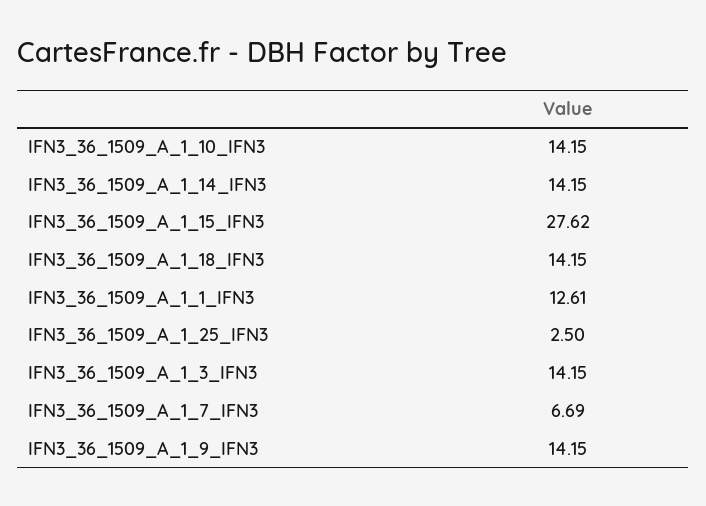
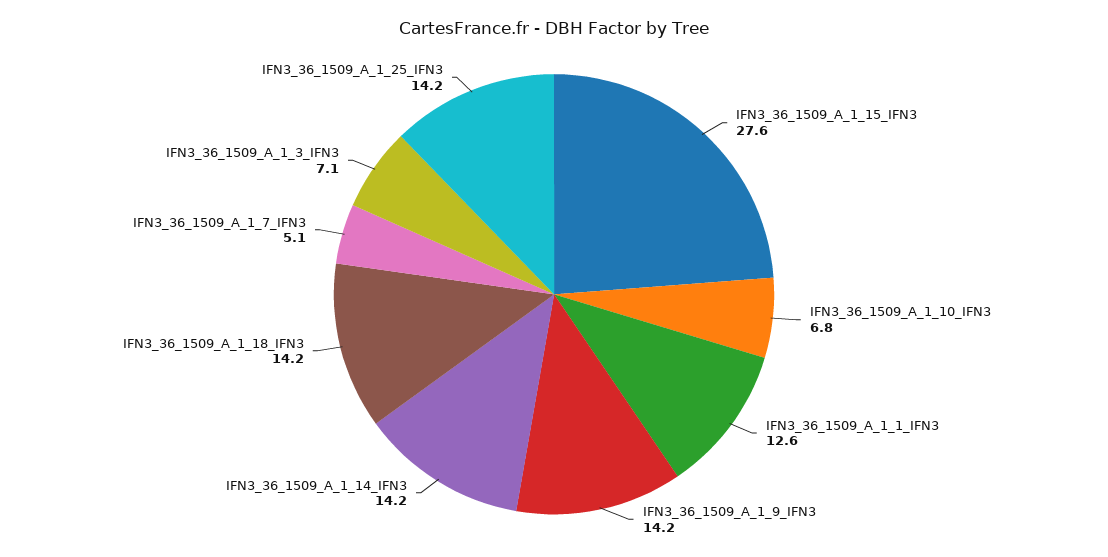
IFN3_36_1509_A_1_10_IFN3: 14.15 -> 6.8
IFN3_36_1509_A_1_25_IFN3: 2.5 -> 14.2
IFN3_36_1509_A_1_3_IFN3: 14.15 -> 7.1
IFN3_36_1509_A_1_7_IFN3: 6.69 -> 5.1

